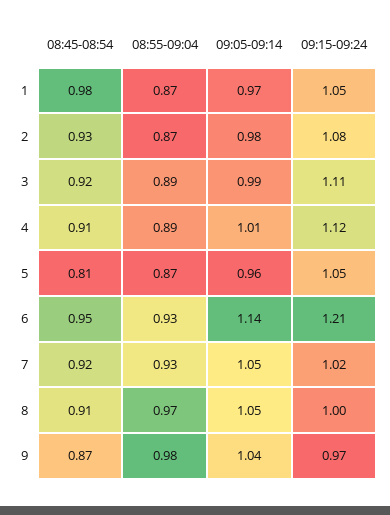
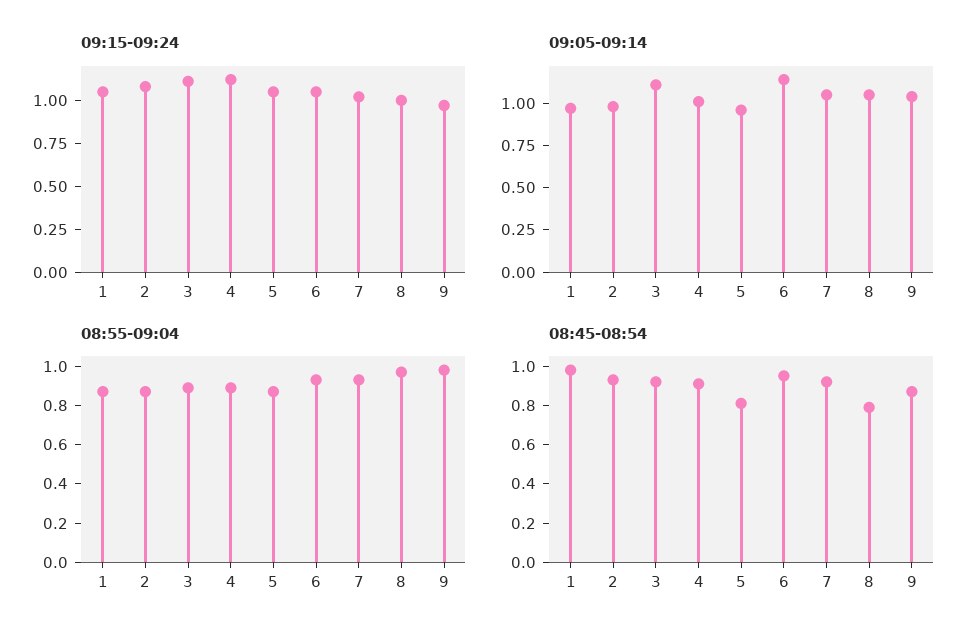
09:05-09:14, 3: 0.99 -> 1.1
09:15-09:24, 6: 1.21 -> 1.05
08:45-08:54, 8: 0.91 -> 0.8

